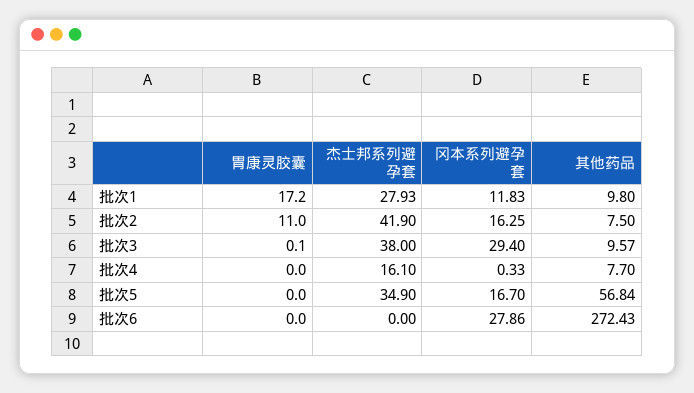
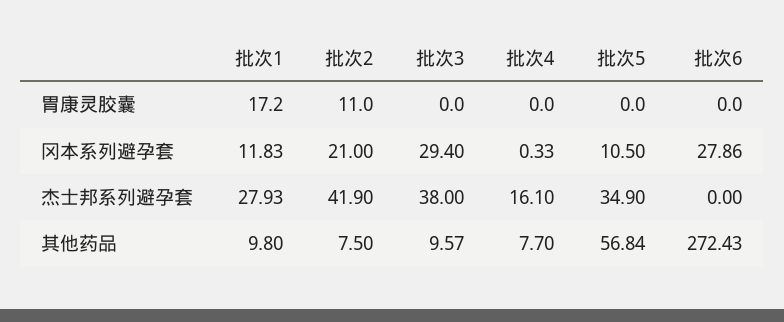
冈本系列避孕套, 批次2: 16.25 -> 21
胃康灵胶囊, 批次3: 0.1 -> 0
冈本系列避孕套, 批次5: 16.7 -> 10.5

